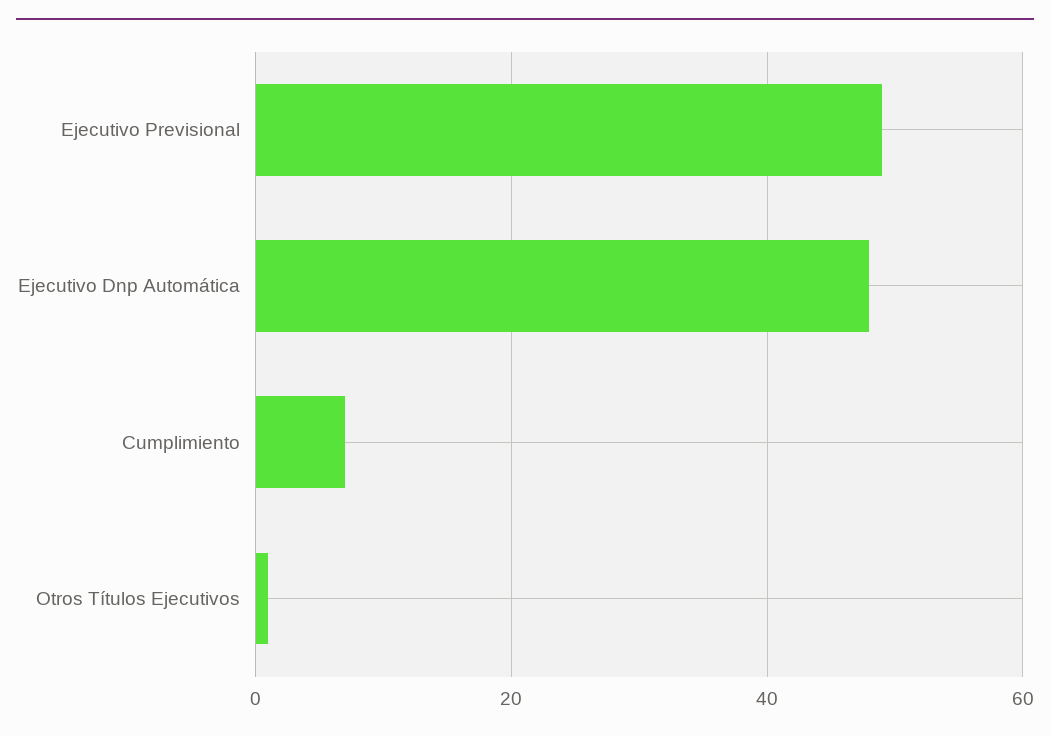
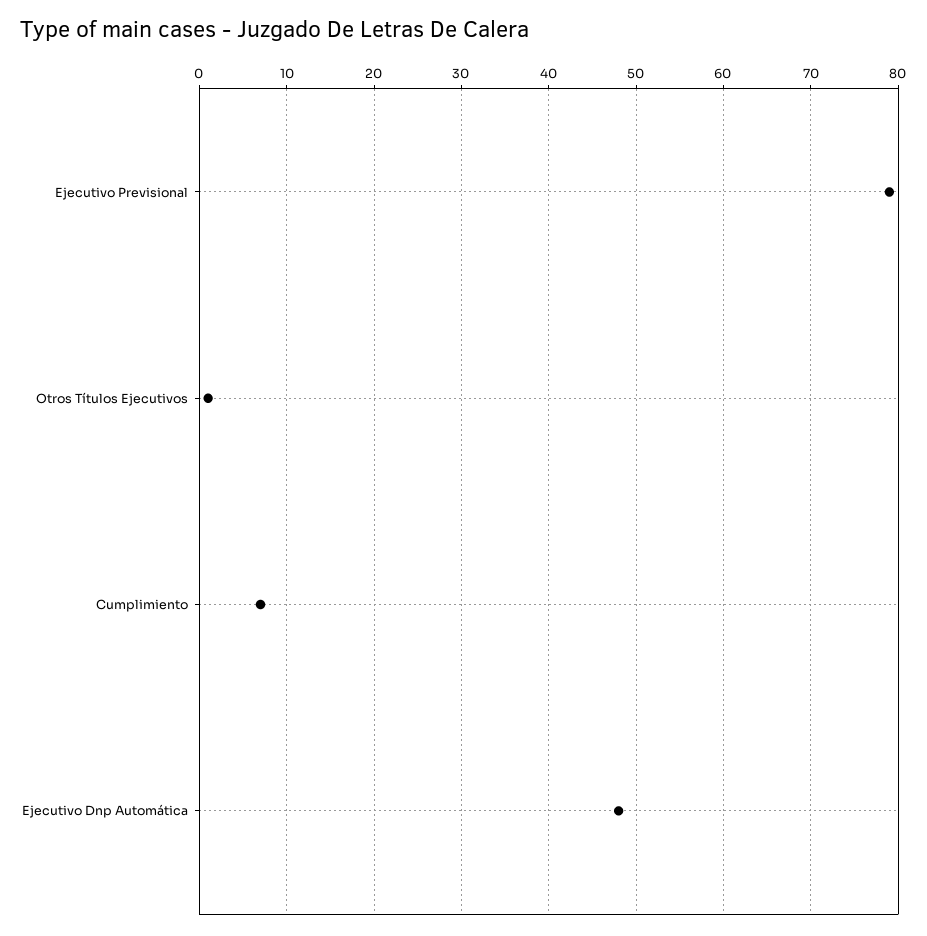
Ejecutivo Previsional: 50 -> 79

